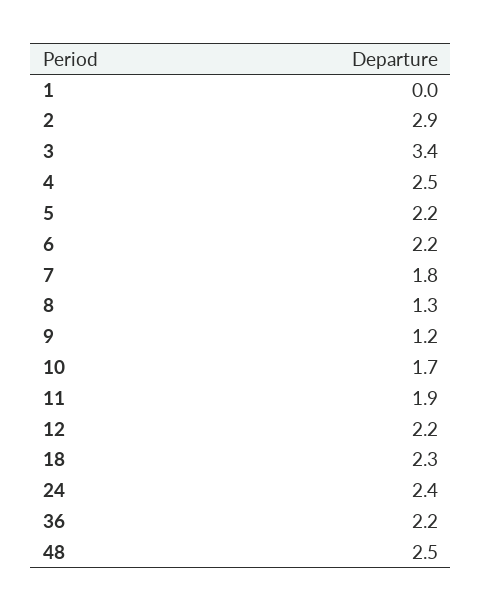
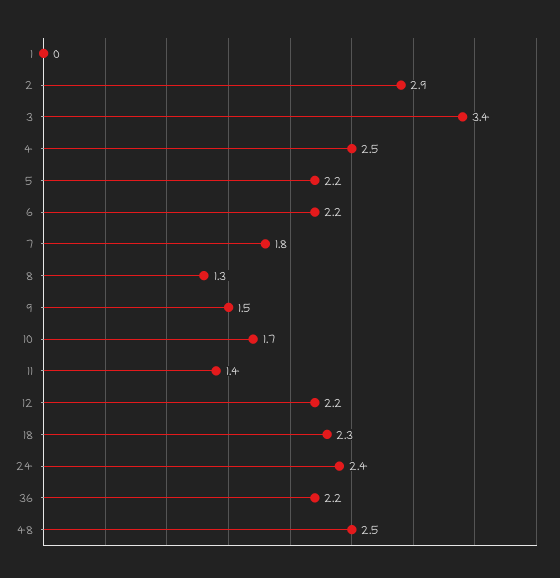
9: 1.2 -> 1.5
11: 1.9 -> 1.4

